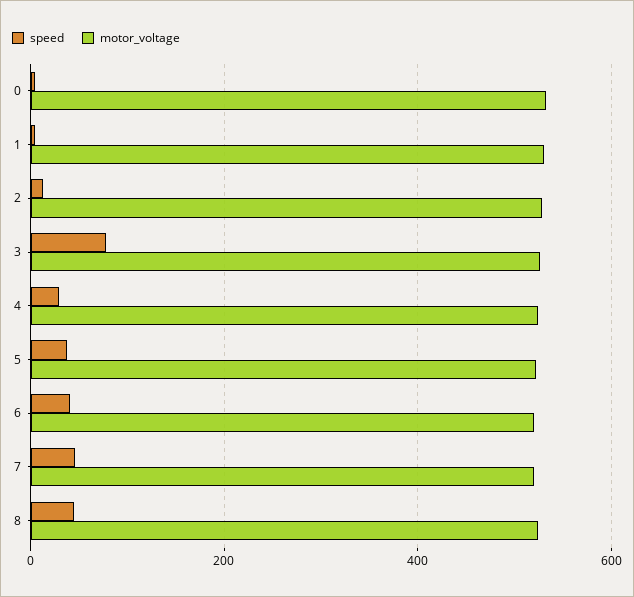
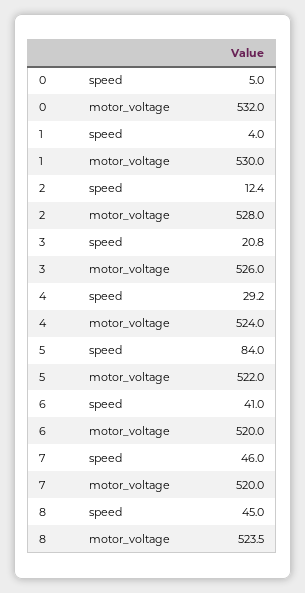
speed, 3: 80 -> 20.8
speed, 5: 40 -> 84

